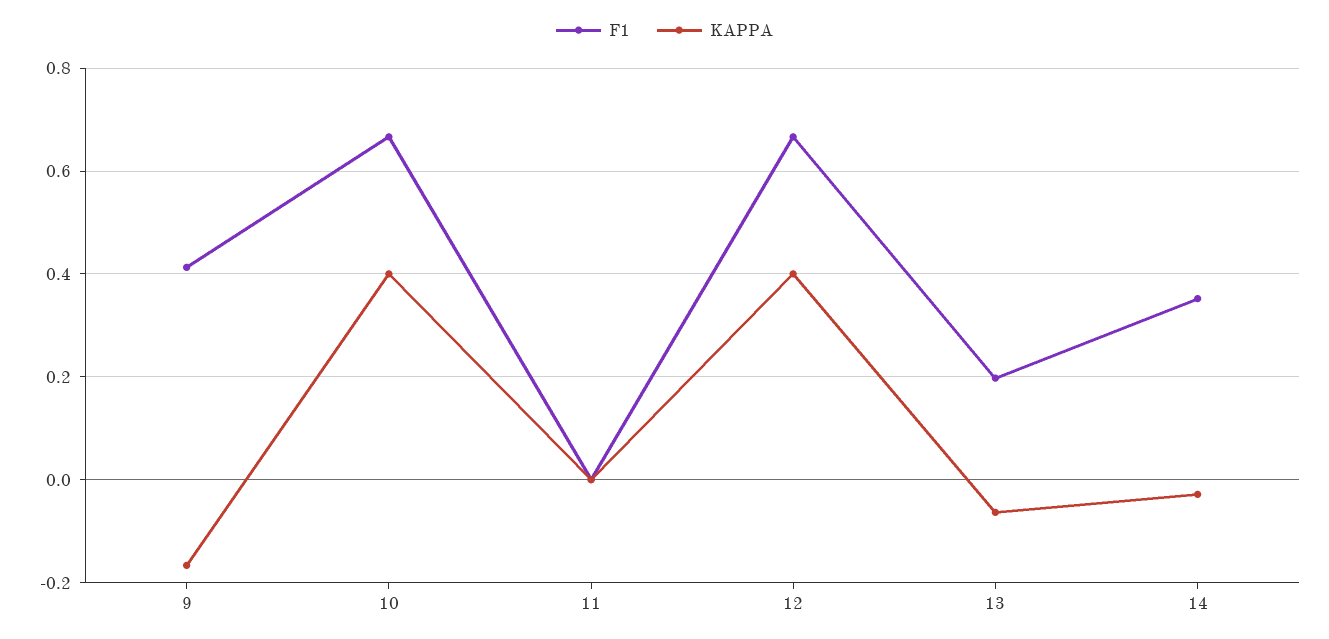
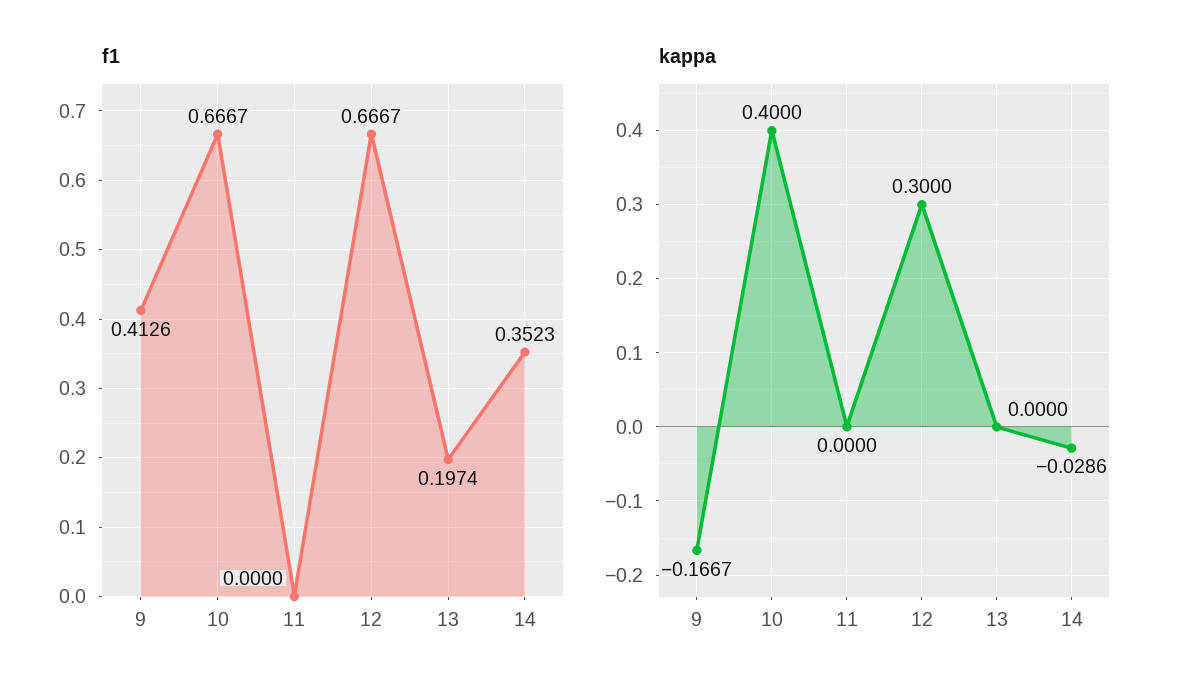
KAPPA, 12: 0.4 -> 0.3
KAPPA, 13: -0.06 -> 0

